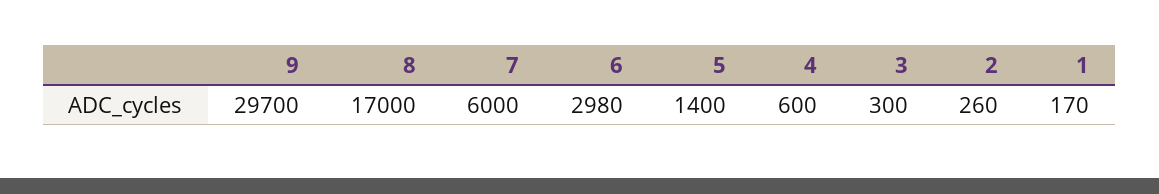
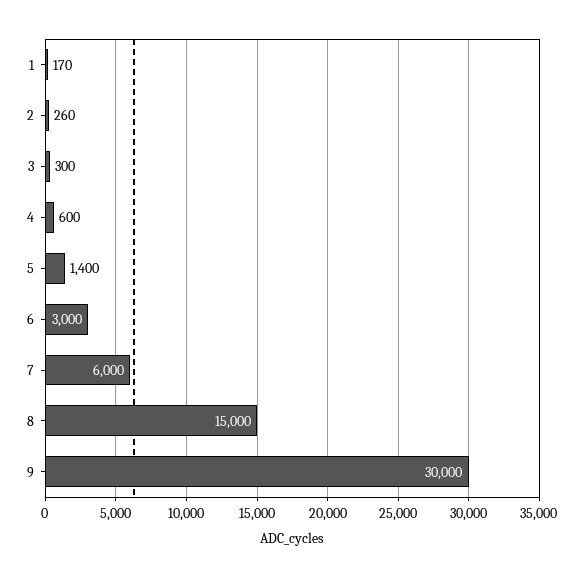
9: 29700 -> 30000
8: 17000 -> 15000
6: 2980 -> 3000

